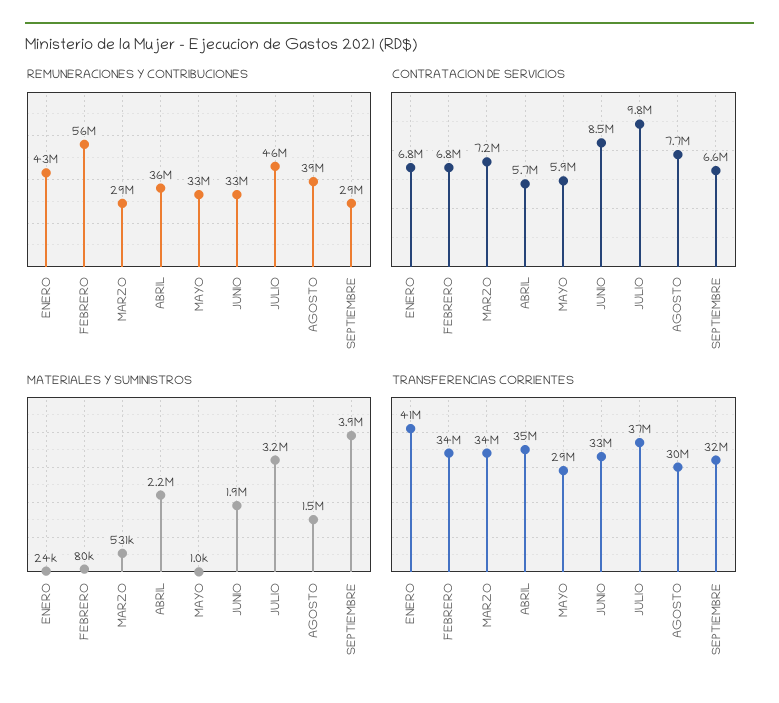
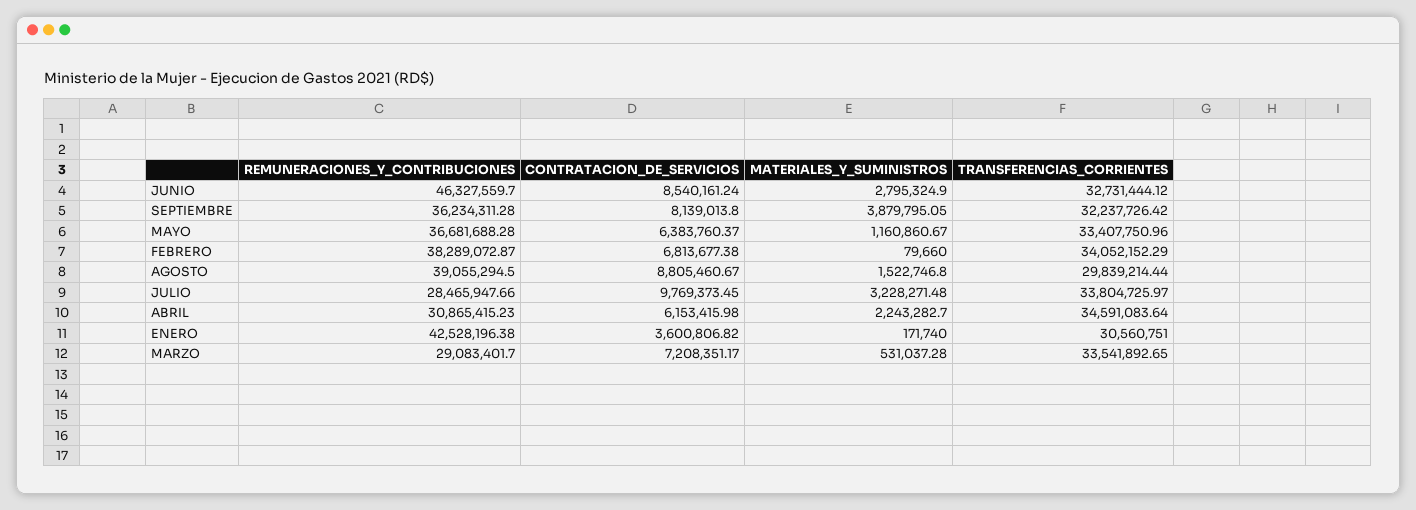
REMUNERACIONES Y CONTRIBUCIONES, FEBRERO: 56000000 -> 38289072.87
REMUNERACIONES Y CONTRIBUCIONES, ABRIL: 36000000 -> 30865415.23
REMUNERACIONES Y CONTRIBUCIONES, MAYO: 33000000 -> 36681688.28
REMUNERACIONES Y CONTRIBUCIONES, JUNIO: 33000000 -> 46327559.7
REMUNERACIONES Y CONTRIBUCIONES, JULIO: 46000000 -> 28465947.66
REMUNERACIONES Y CONTRIBUCIONES, SEPTIEMBRE: 29000000 -> 36234311.28
CONTRATACION DE SERVICIOS, ENERO: 6800000 -> 3600806.82
CONTRATACION DE SERVICIOS, ABRIL: 5700000 -> 6153415.98
CONTRATACION DE SERVICIOS, MAYO: 5900000 -> 6383760.37
CONTRATACION DE SERVICIOS, AGOSTO: 7700000 -> 8805460.67
CONTRATACION DE SERVICIOS, SEPTIEMBRE: 6600000 -> 8139013.8
MATERIALES Y SUMINISTROS, ENERO: 24000 -> 171740
MATERIALES Y SUMINISTROS, MAYO: 1000 -> 1160860.67
MATERIALES Y SUMINISTROS, JUNIO: 1900000 -> 2795324.9
TRANSFERENCIAS CORRIENTES, ENERO: 41000000 -> 30560751
TRANSFERENCIAS CORRIENTES, MAYO: 29000000 -> 33407750.96
TRANSFERENCIAS CORRIENTES, JULIO: 37000000 -> 33804725.97

